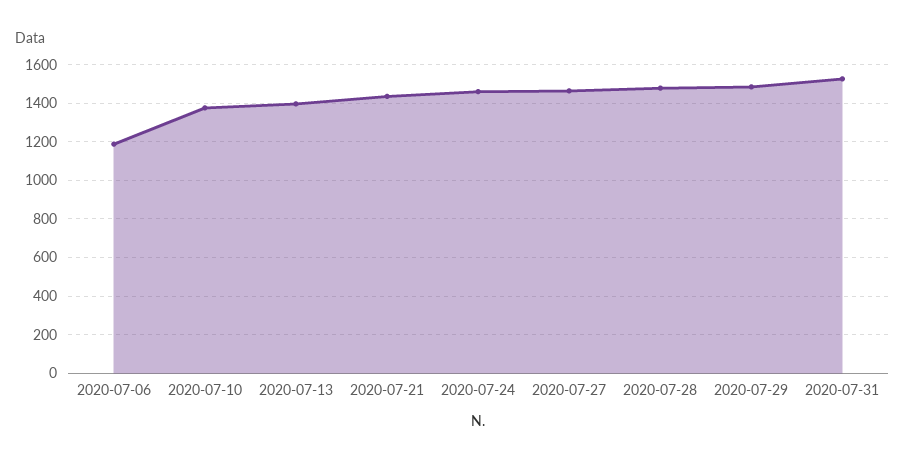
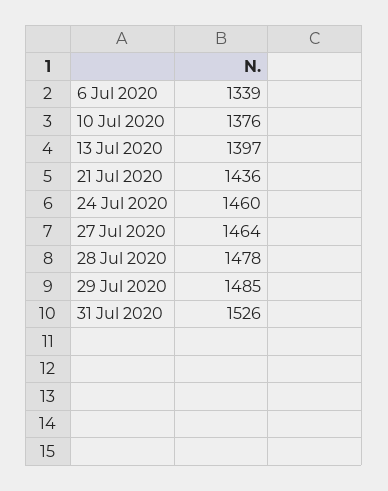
2020-07-06: 1200 -> 1339

